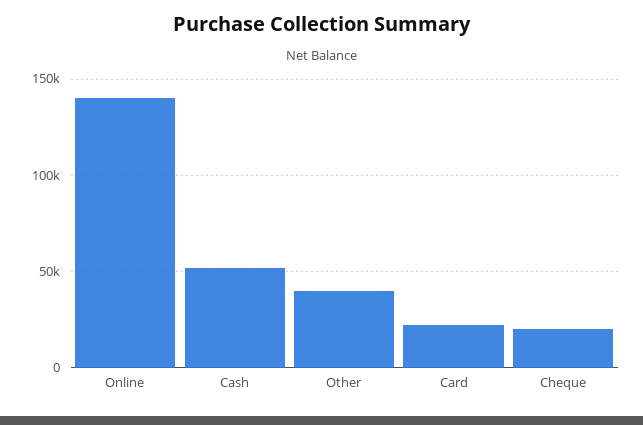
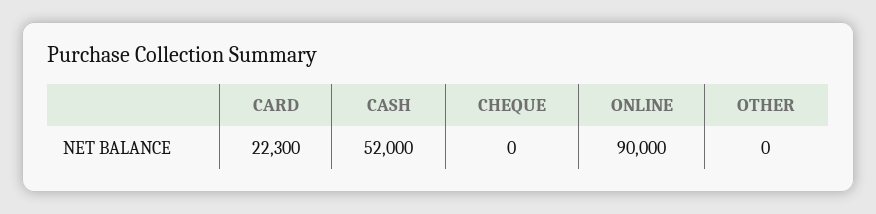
Online: 140000 -> 90000
Other: 40000 -> 0
Cheque: 20000 -> 0

